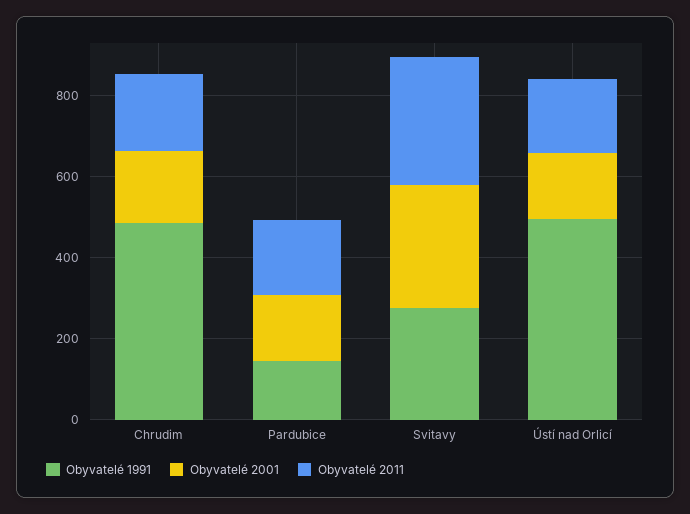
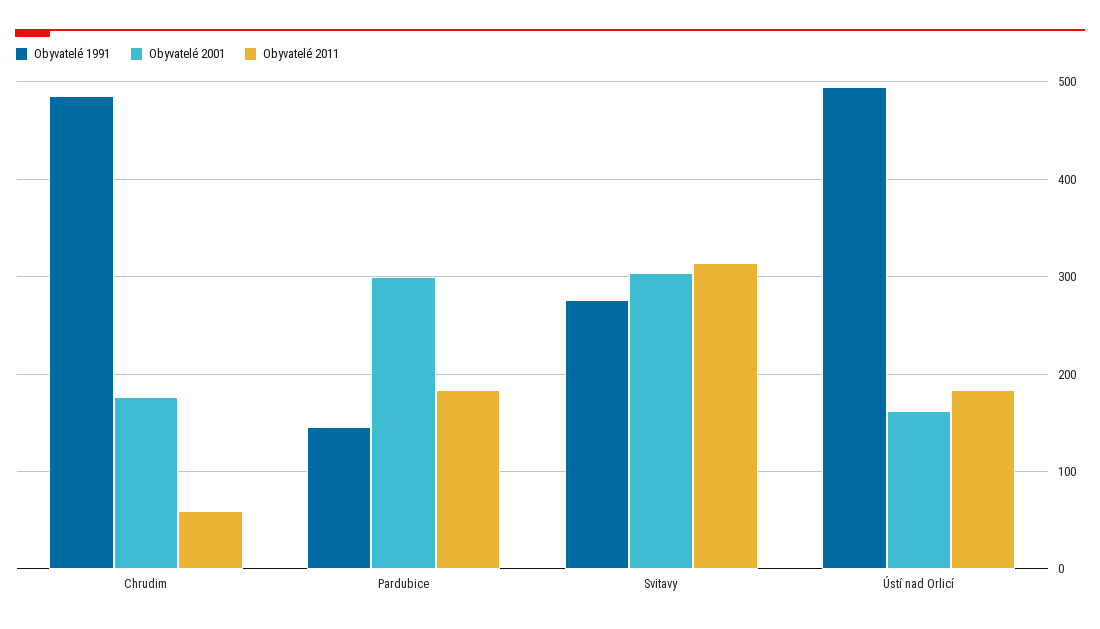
Obyvatelé 2011, Chrudim: 200 -> 60
Obyvatelé 2001, Pardubice: 150 -> 300

